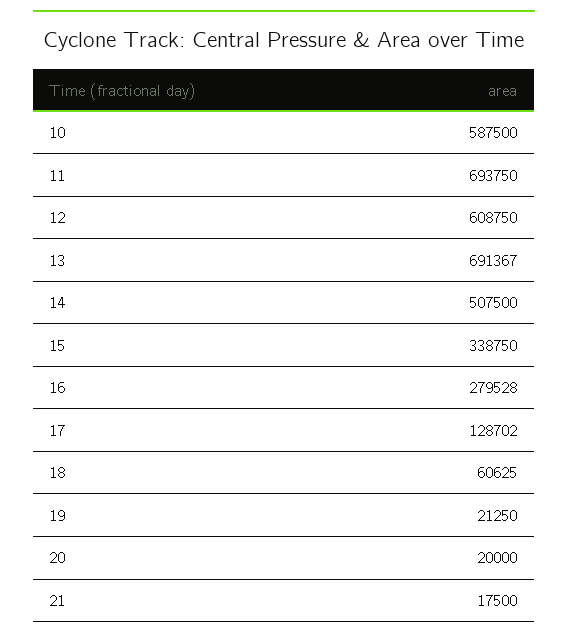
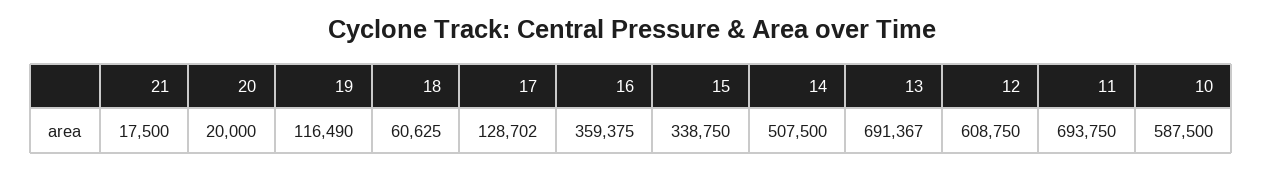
16: 279528 -> 359375
19: 21250 -> 116490

